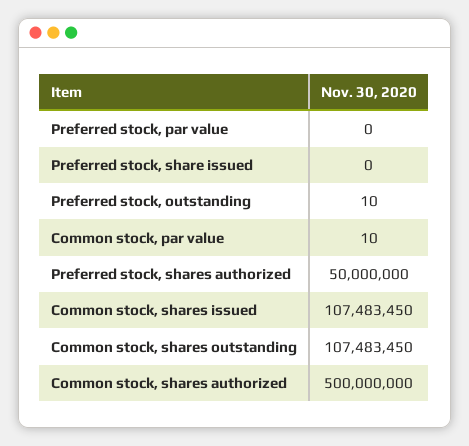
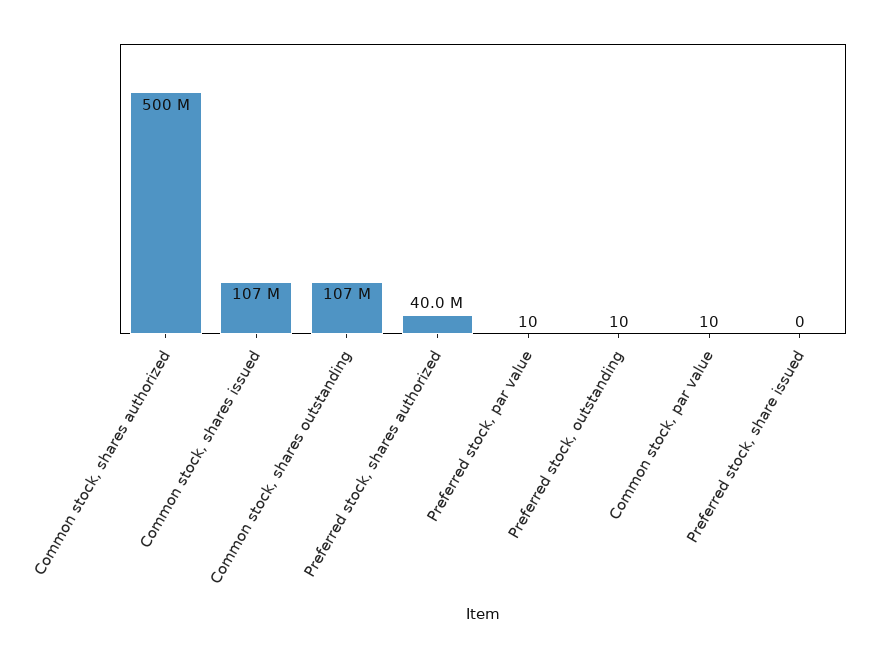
Preferred stock, par value: 0 -> 10
Preferred stock, shares authorized: 50000000 -> 40000000

